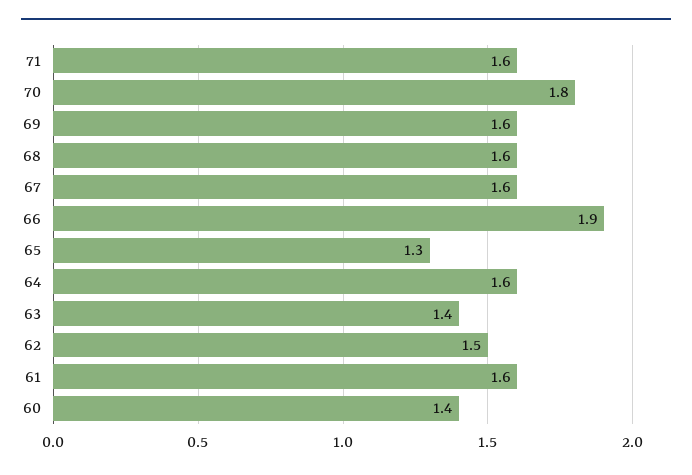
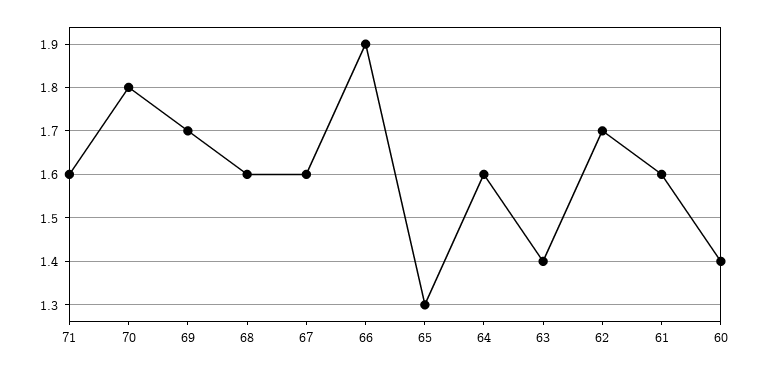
69: 1.6 -> 1.7
62: 1.5 -> 1.7

